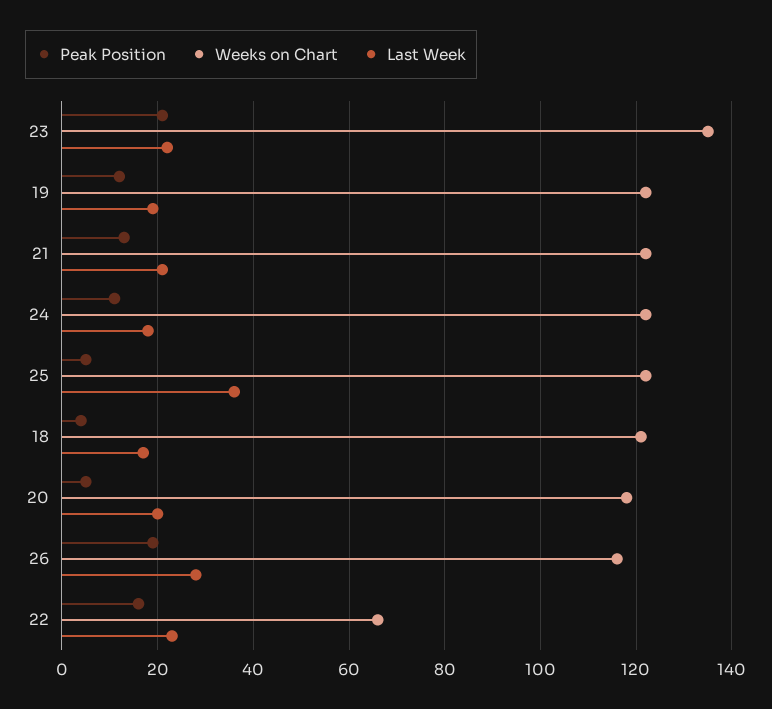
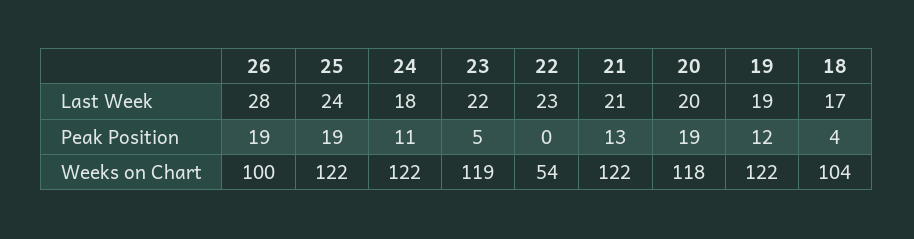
Peak Position, 23: 20 -> 5
Weeks on Chart, 23: 135 -> 119
Peak Position, 25: 5 -> 19
Last Week, 25: 35 -> 24
Weeks on Chart, 18: 120 -> 104
Peak Position, 20: 5 -> 19
Weeks on Chart, 26: 115 -> 100
Peak Position, 22: 15 -> 0
Weeks on Chart, 22: 65 -> 54

